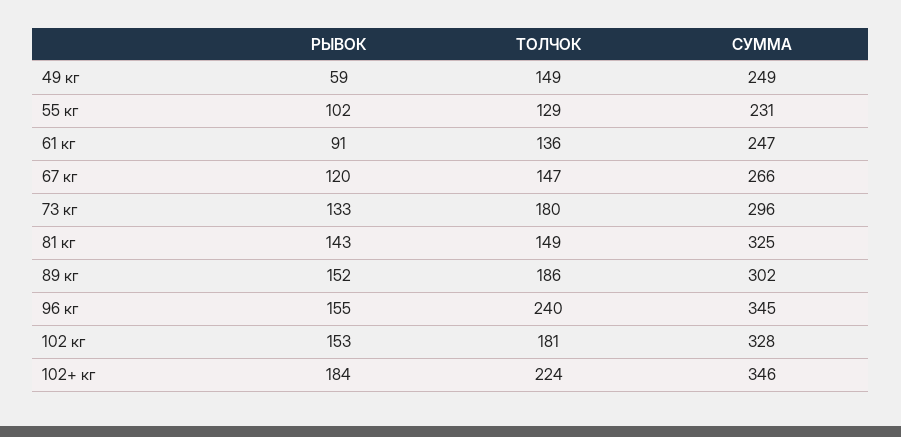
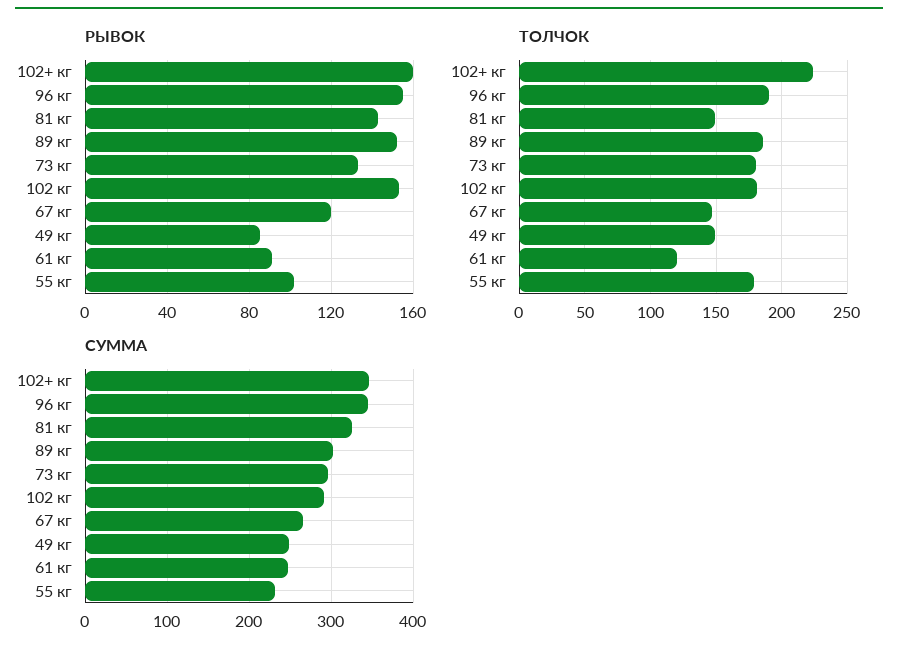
РЫВОК, 49 кг: 59 -> 85
ТОЛЧОК, 55 кг: 129 -> 180
ТОЛЧОК, 61 кг: 136 -> 120
ТОЛЧОК, 96 кг: 240 -> 190
СУММА, 102 кг: 328 -> 290
РЫВОК, 102+ кг: 184 -> 160

